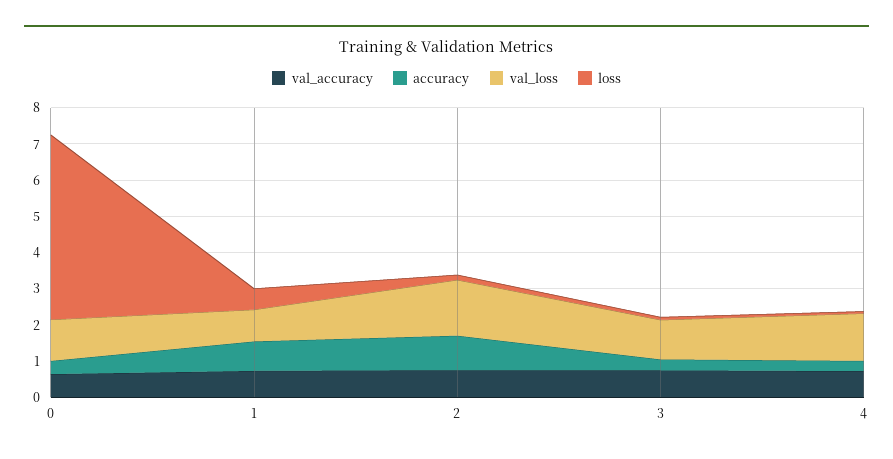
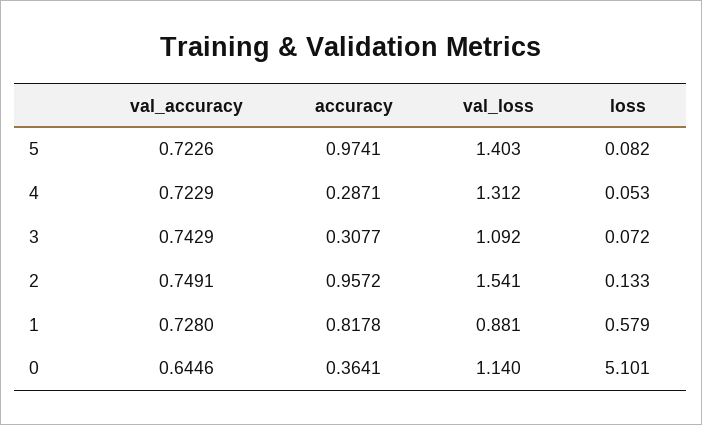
val_accuracy, 5: none -> 0.7226
accuracy, 5: none -> 0.9741
val_loss, 5: none -> 1.403
loss, 5: none -> 0.082

